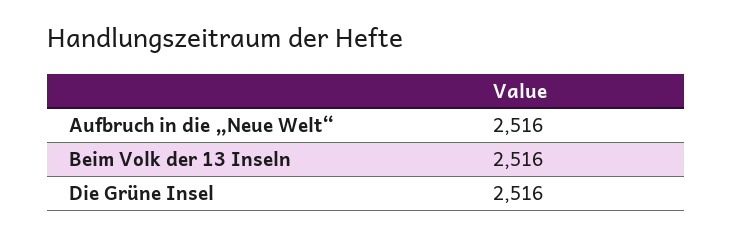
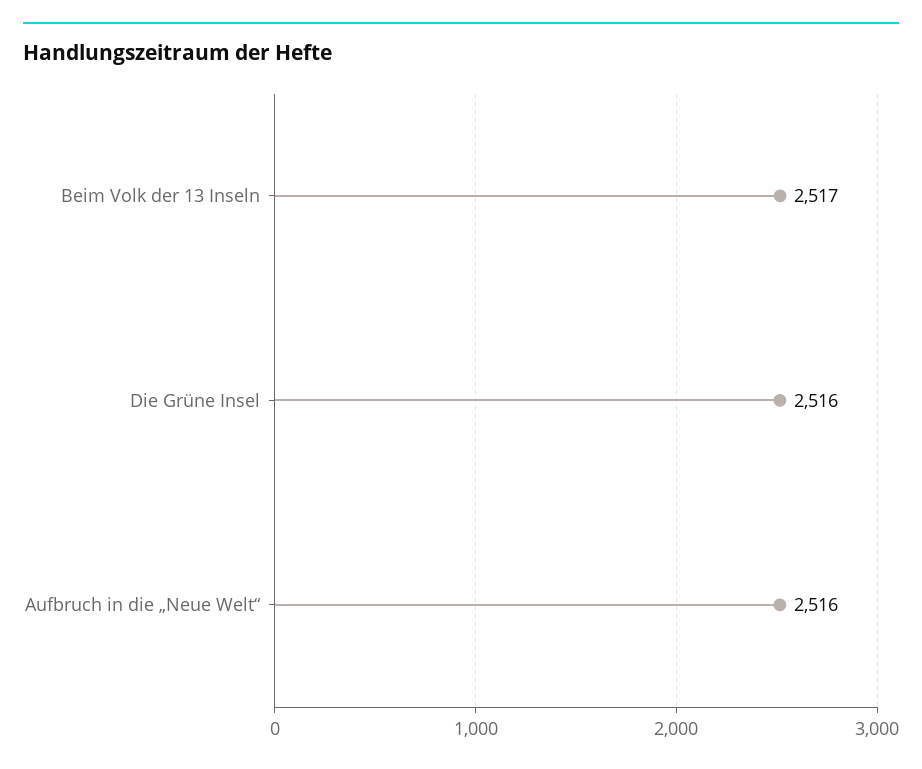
Beim Volk der 13 Inseln: 2516 -> 2517

